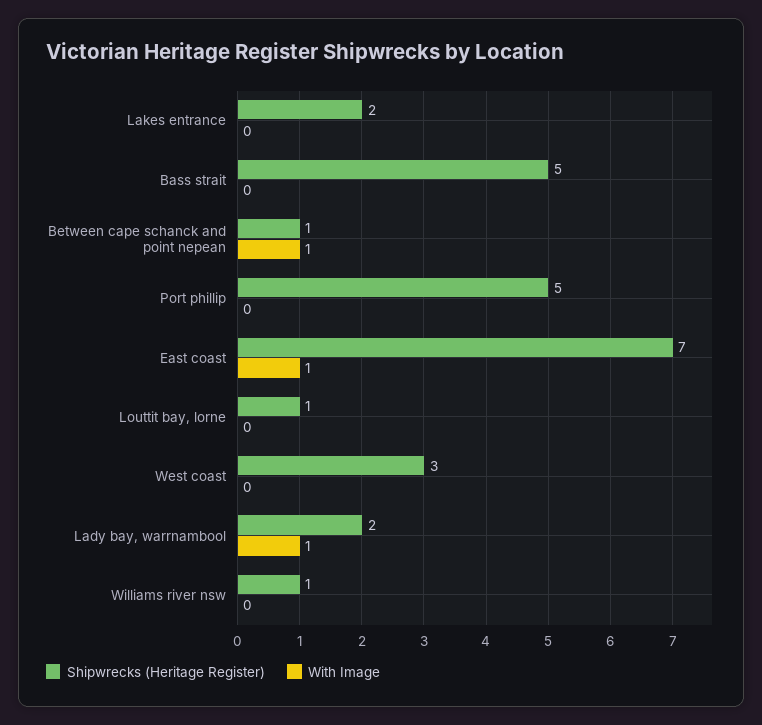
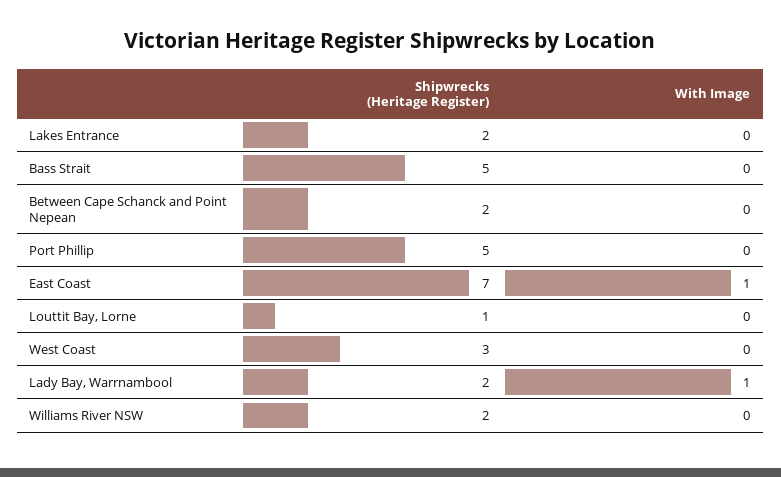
Shipwrecks (Heritage Register), Between cape schanck and point nepean: 1 -> 2
With Image, Between cape schanck and point nepean: 1 -> 0
Shipwrecks (Heritage Register), Williams river nsw: 1 -> 2

